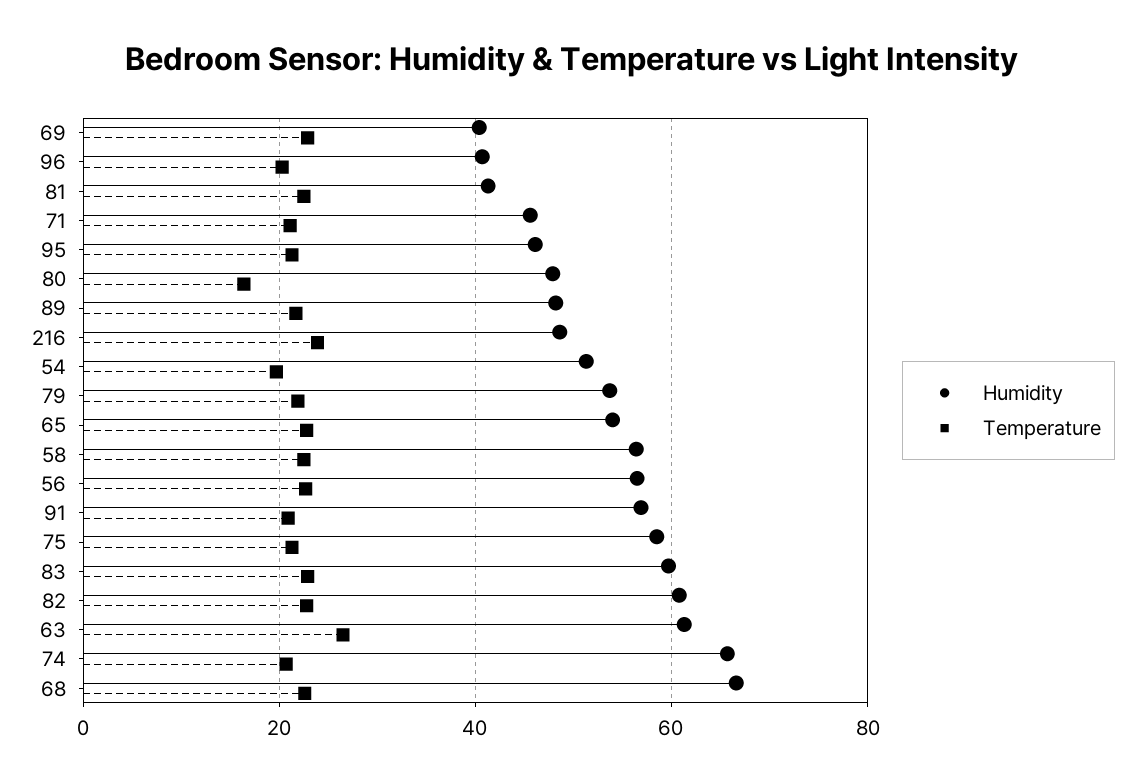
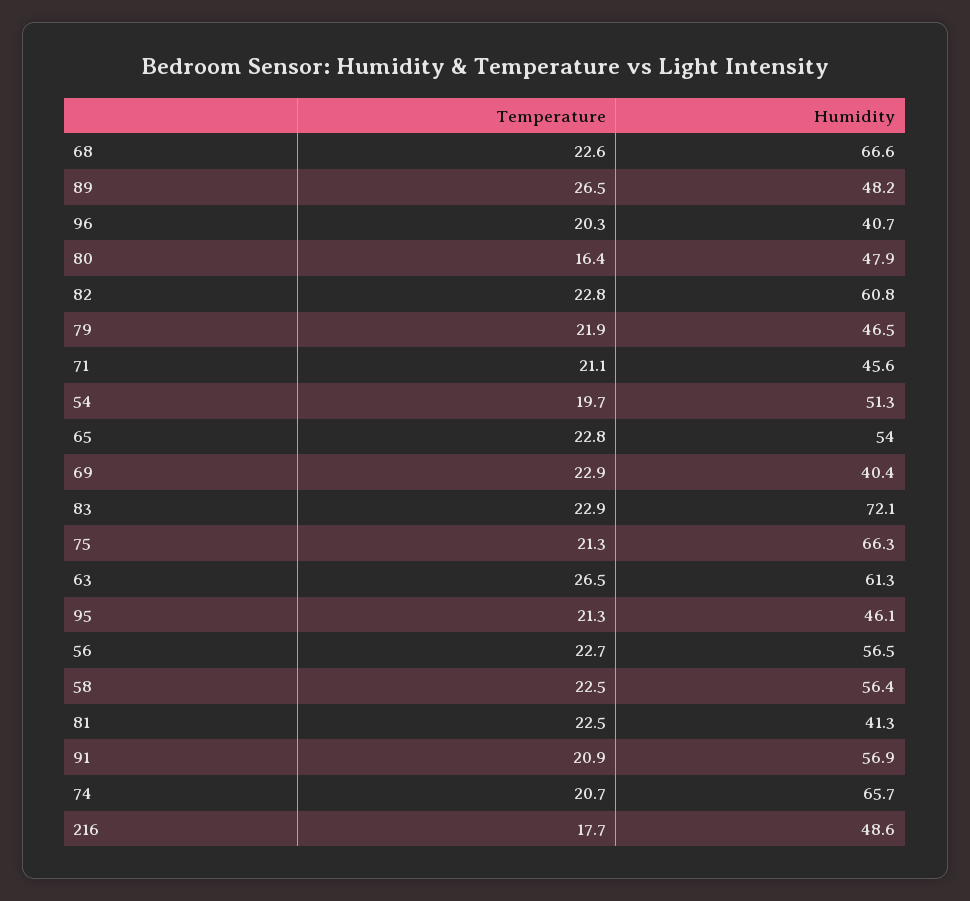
Temperature, 89: 22 -> 26.5
Temperature, 216: 24 -> 17.7
Humidity, 79: 54 -> 46.5
Humidity, 75: 58 -> 66.3
Humidity, 83: 60 -> 72.1

